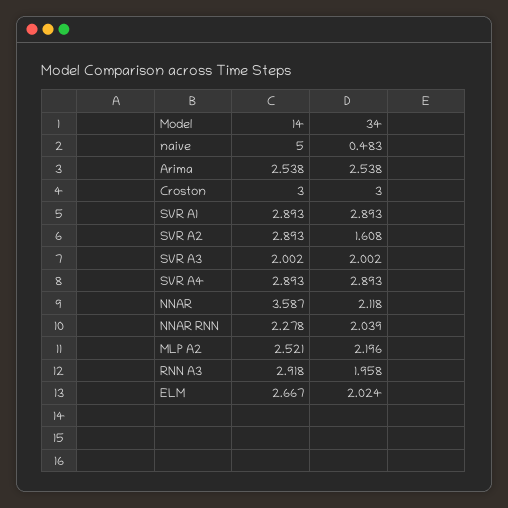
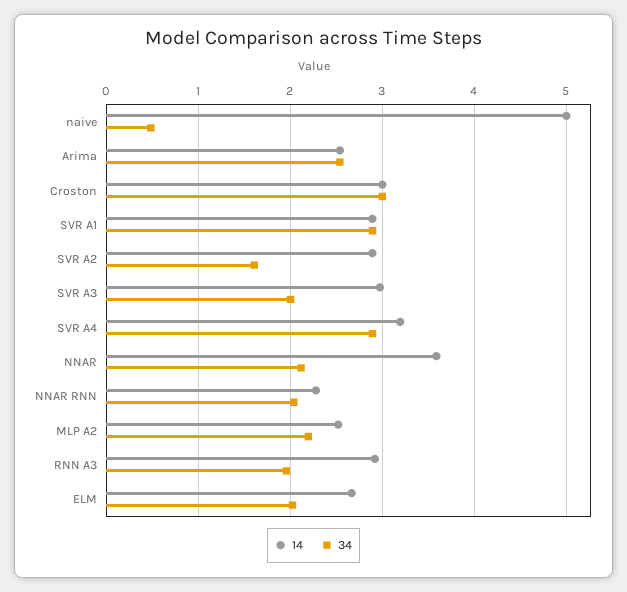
14, SVR A3: 2.002 -> 3
14, SVR A4: 2.893 -> 3.2

